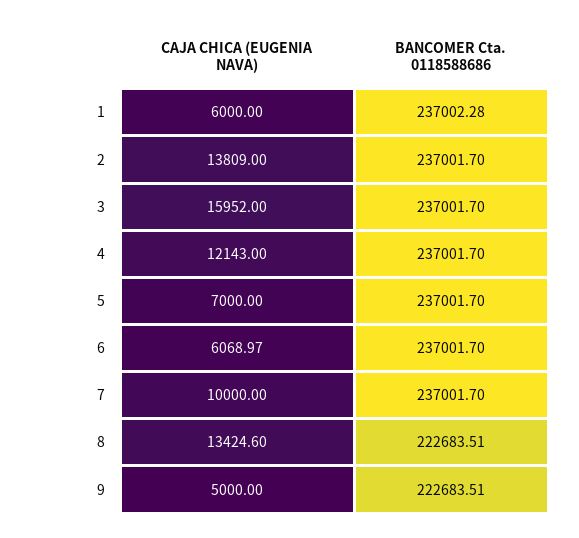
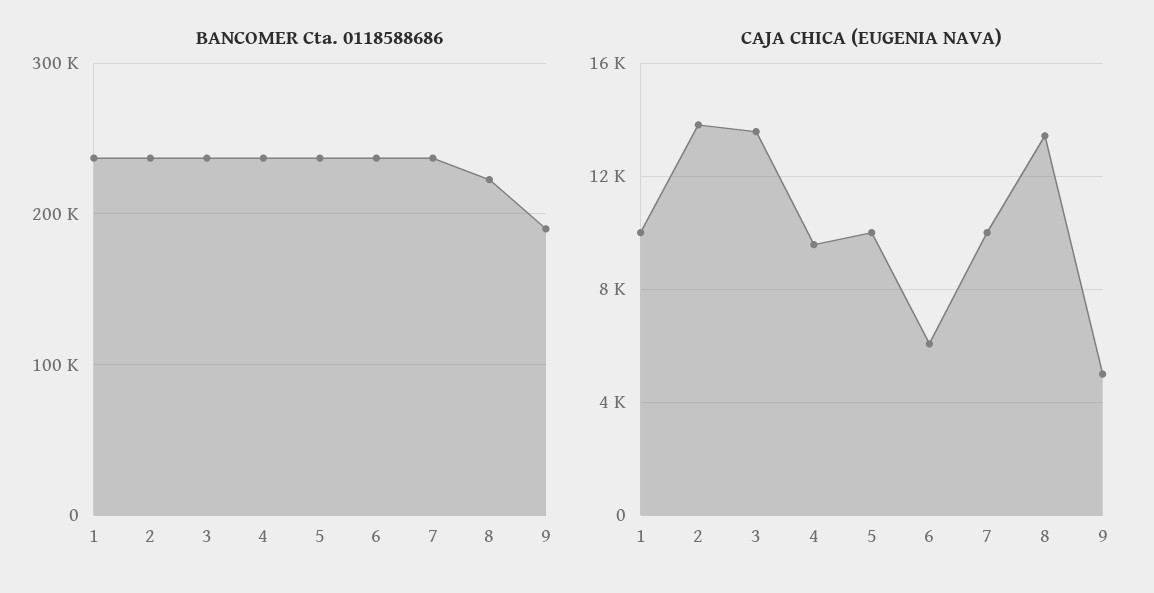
CAJA CHICA (EUGENIA NAVA), 1: 6000 -> 10000
CAJA CHICA (EUGENIA NAVA), 3: 15952 -> 13500
CAJA CHICA (EUGENIA NAVA), 4: 12143 -> 9500
CAJA CHICA (EUGENIA NAVA), 5: 7000 -> 10000
BANCOMER Cta. 0118588686, 9: 222683.51 -> 190000

